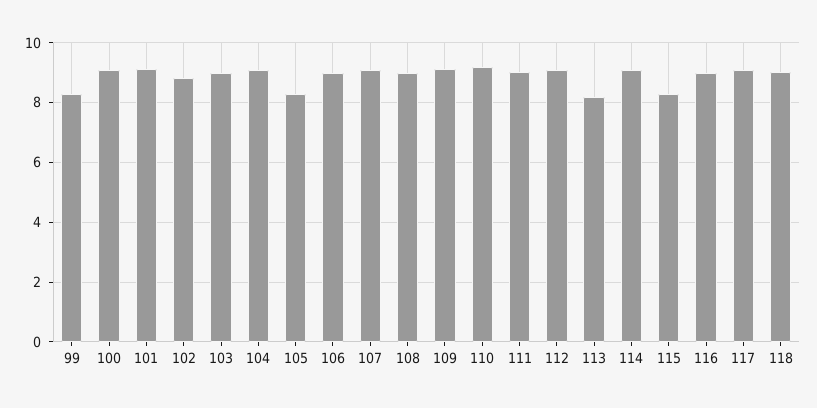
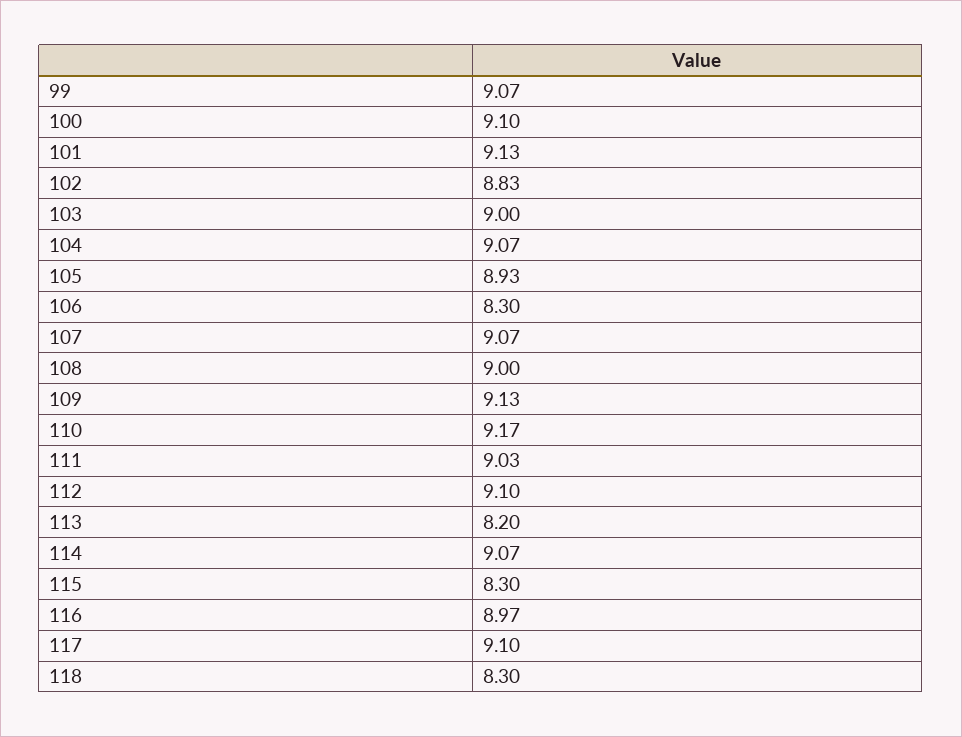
99: 8.25 -> 9.07
105: 8.25 -> 8.93
106: 9 -> 8.3
118: 9 -> 8.3

